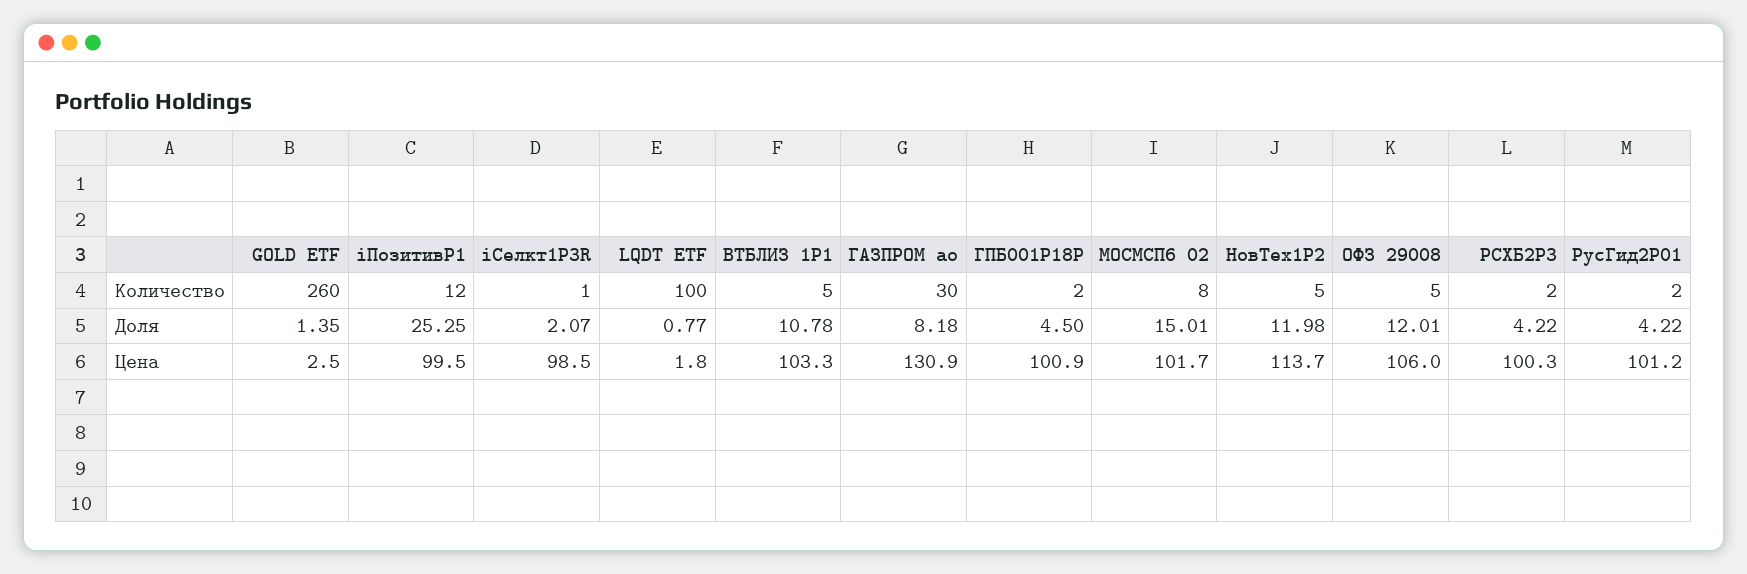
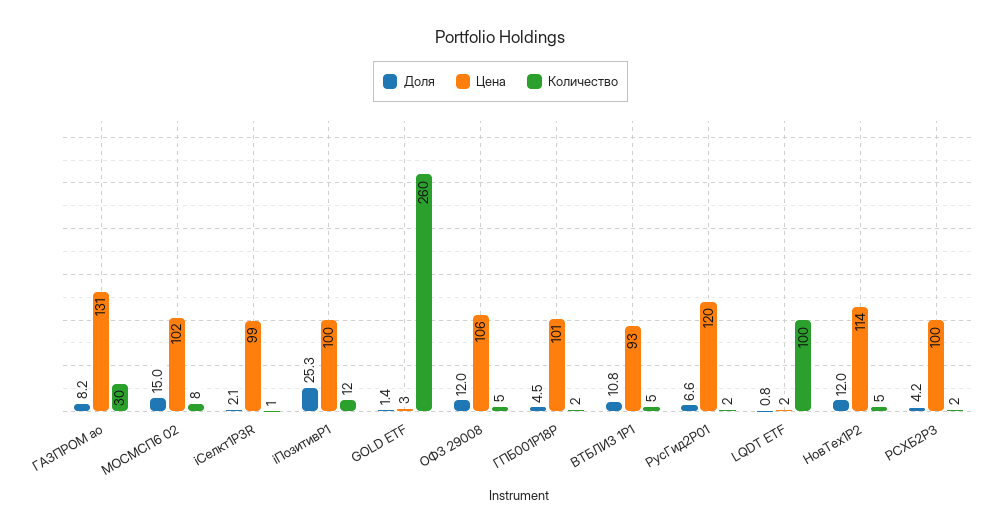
Доля, РусГид2Р01: 4.22 -> 6.6
Цена, ВТБЛИЗ 1Р1: 103.3 -> 93
Цена, РусГид2Р01: 101.2 -> 120

